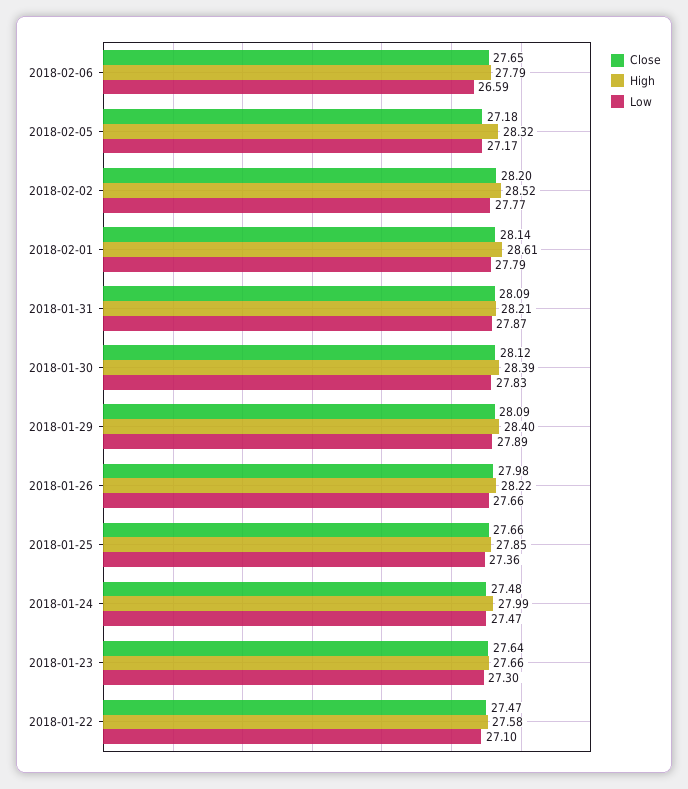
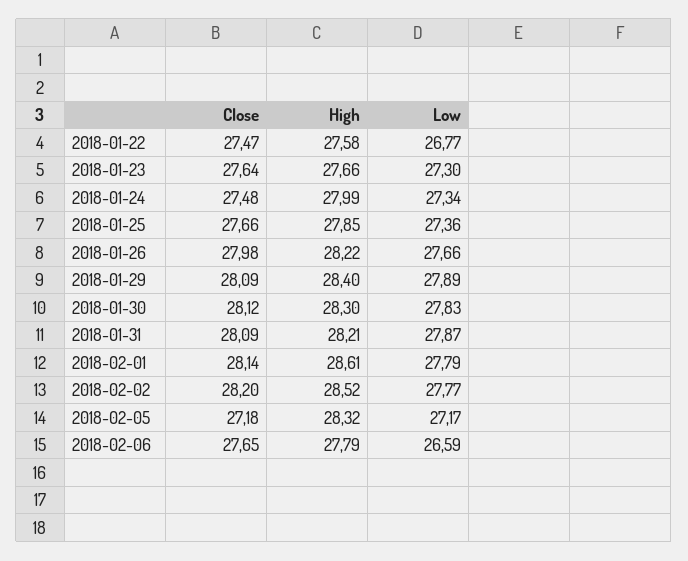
High, 2018-01-30: 28.39 -> 28.3
Low, 2018-01-24: 27.47 -> 27.34
Low, 2018-01-22: 27.1 -> 26.77

